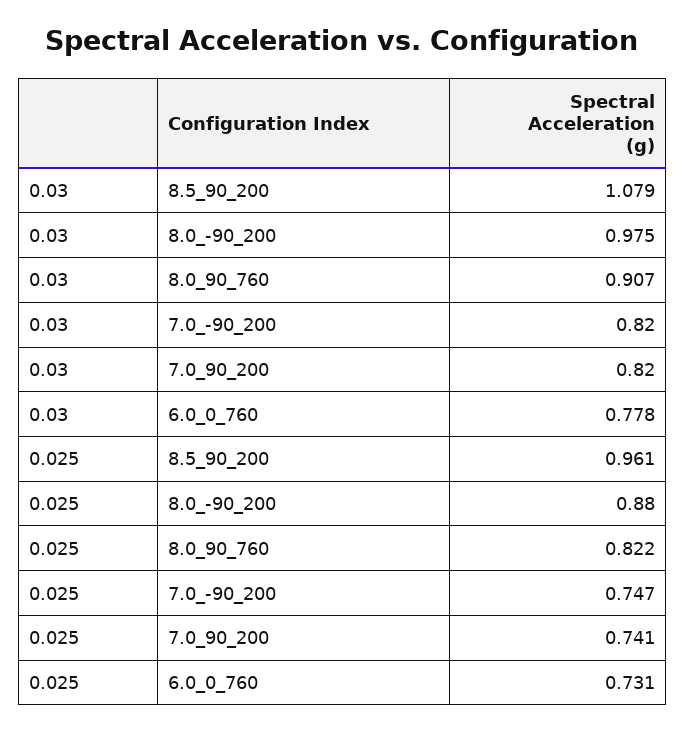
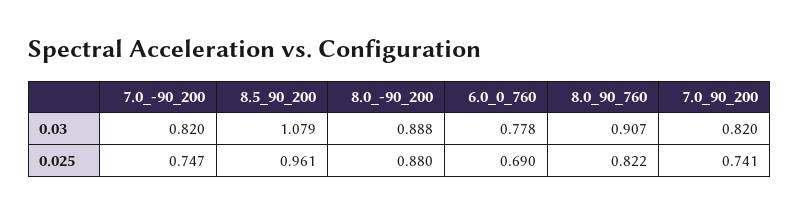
0.03, 8.0_-90_200: 0.975 -> 0.888
0.025, 6.0_0_760: 0.731 -> 0.69

